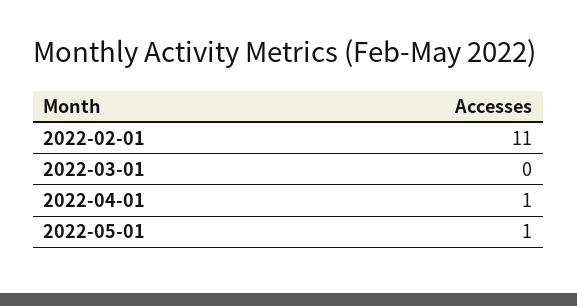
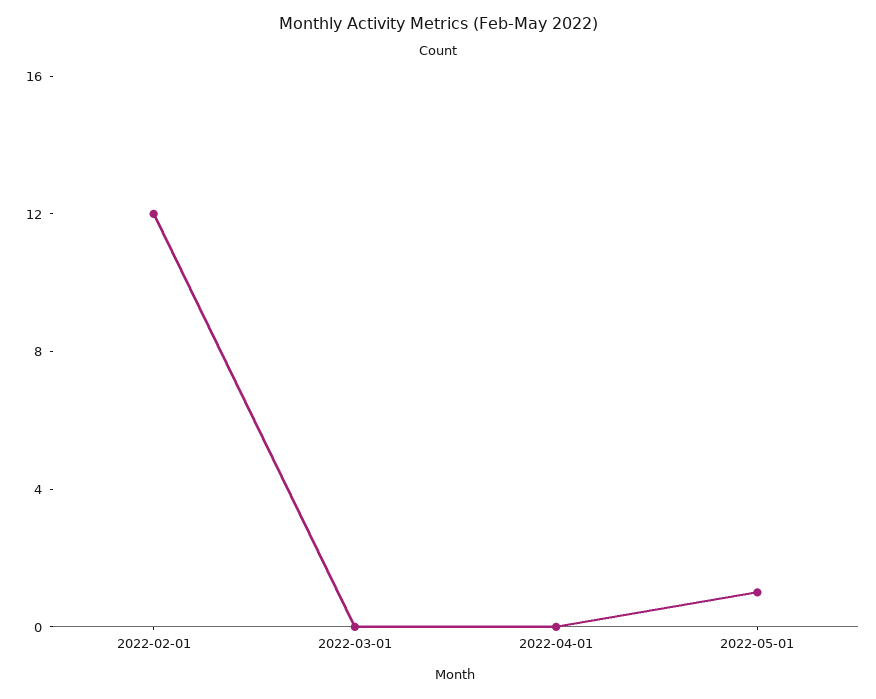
2022-02-01: 11 -> 12
2022-04-01: 1 -> 0

